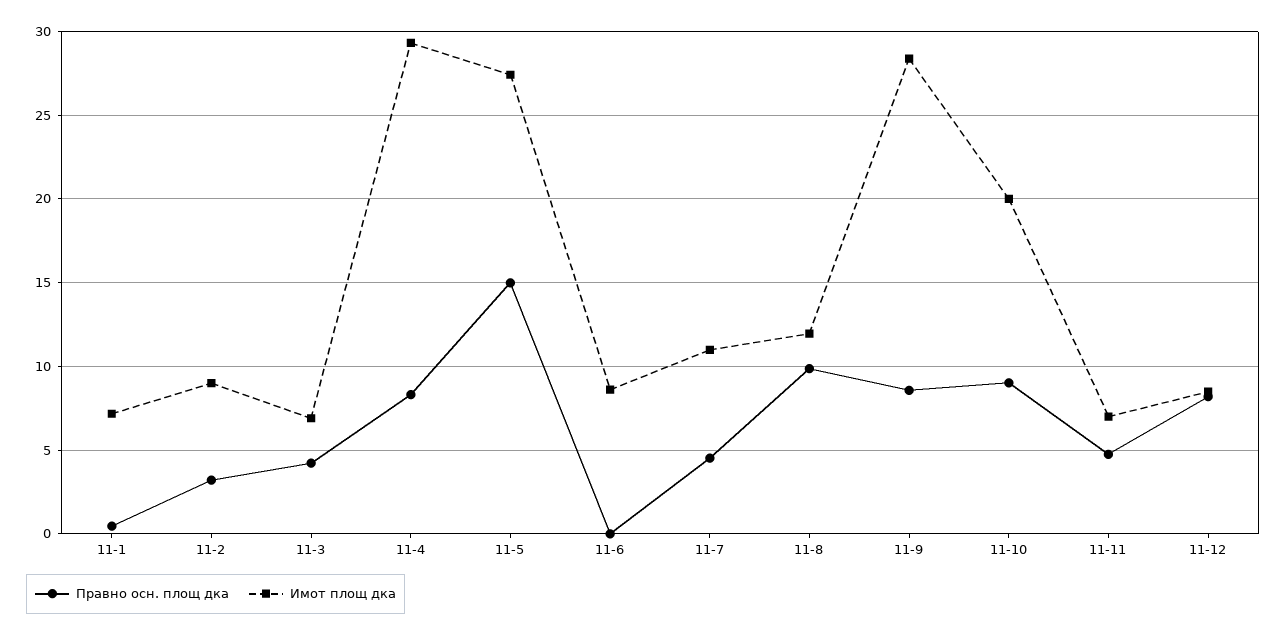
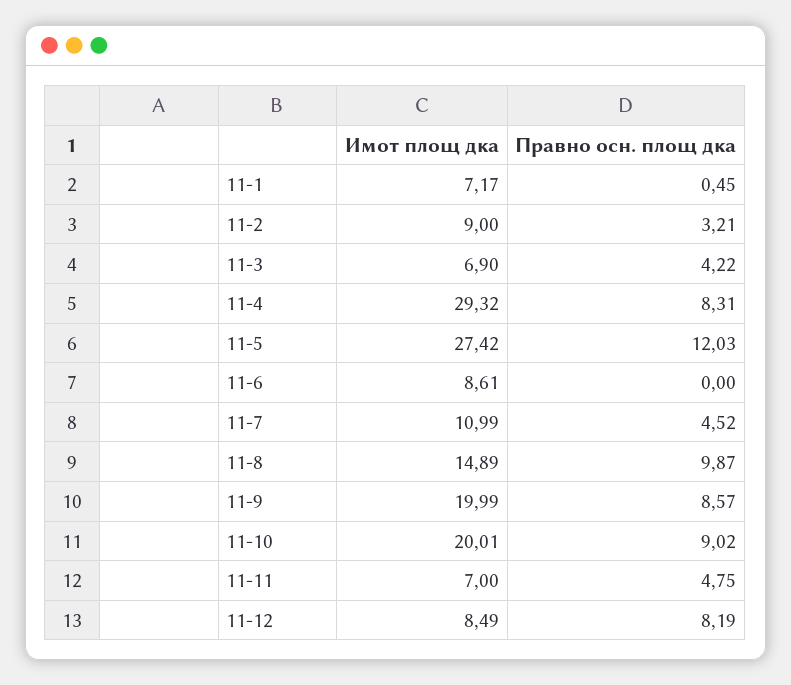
Правно осн. площ дка, 11-5: 15 -> 12.03
Имот площ дка, 11-8: 12 -> 14.89
Имот площ дка, 11-9: 28.5 -> 19.99

